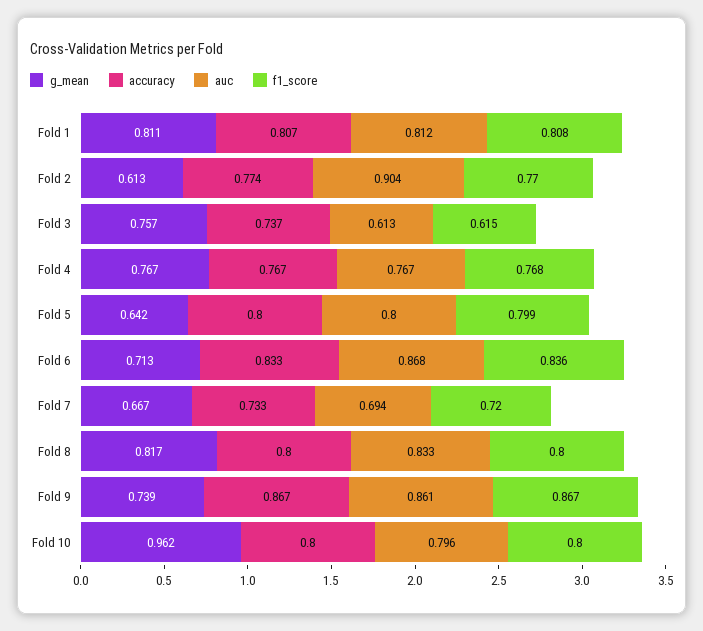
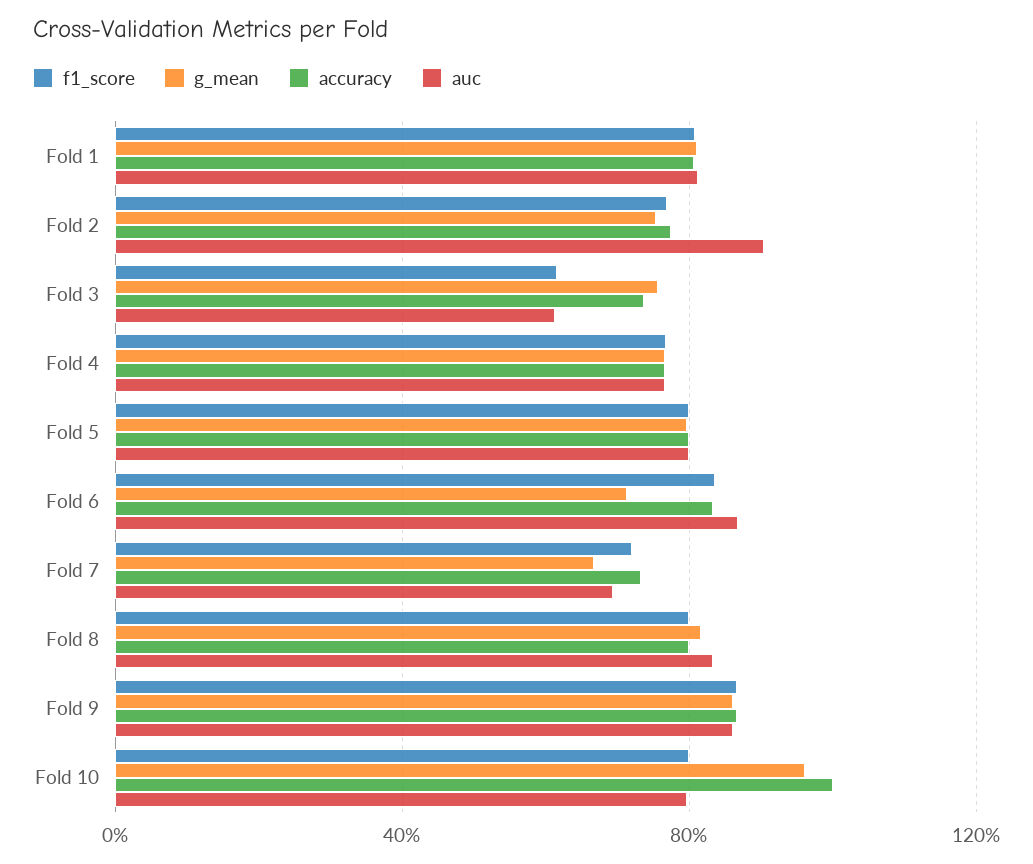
g_mean, Fold 2: 0.613 -> 0.75
g_mean, Fold 5: 0.642 -> 0.8
g_mean, Fold 9: 0.739 -> 0.85
accuracy, Fold 10: 0.8 -> 1

